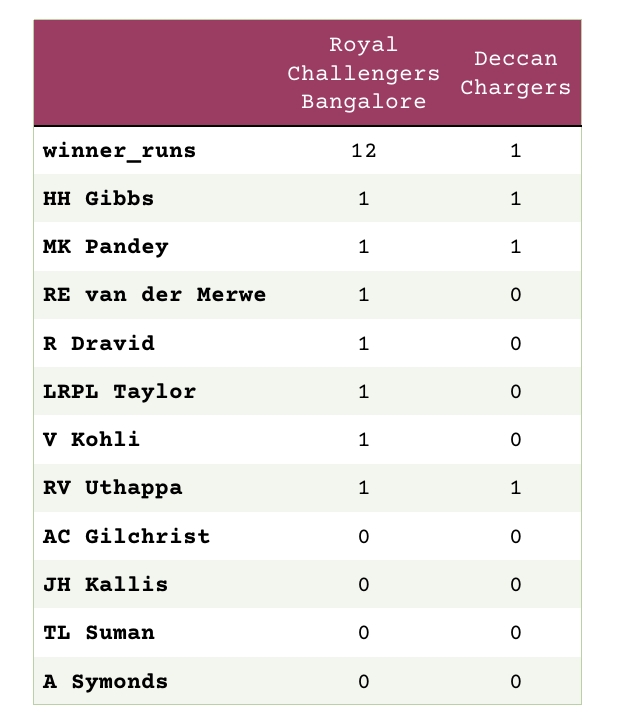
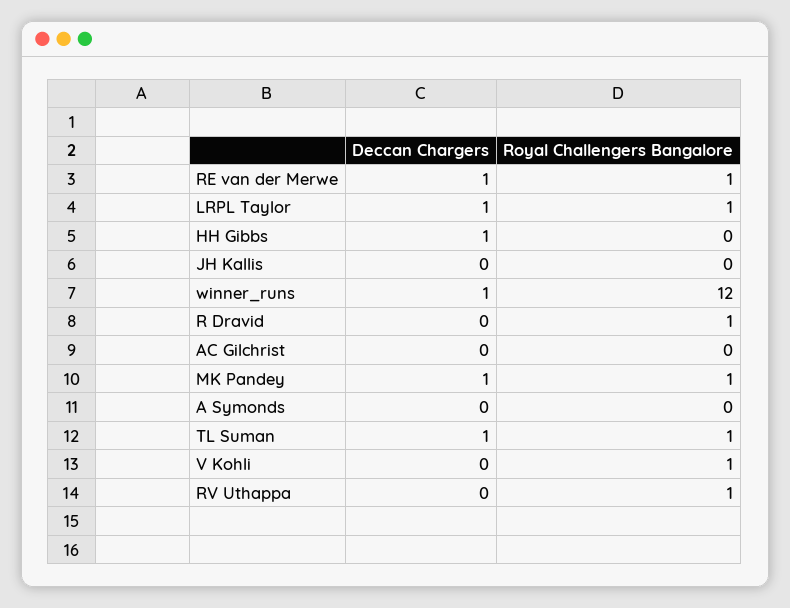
Royal Challengers Bangalore, HH Gibbs: 1 -> 0
Deccan Chargers, RE van der Merwe: 0 -> 1
Deccan Chargers, LRPL Taylor: 0 -> 1
Deccan Chargers, RV Uthappa: 1 -> 0
Royal Challengers Bangalore, TL Suman: 0 -> 1
Deccan Chargers, TL Suman: 0 -> 1

